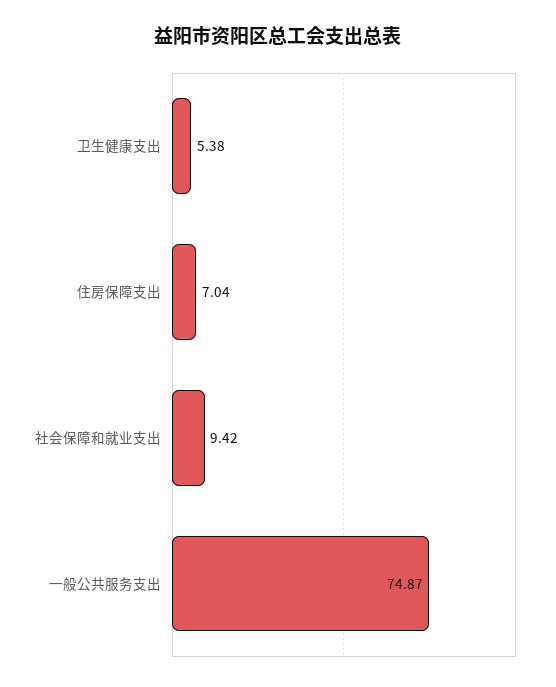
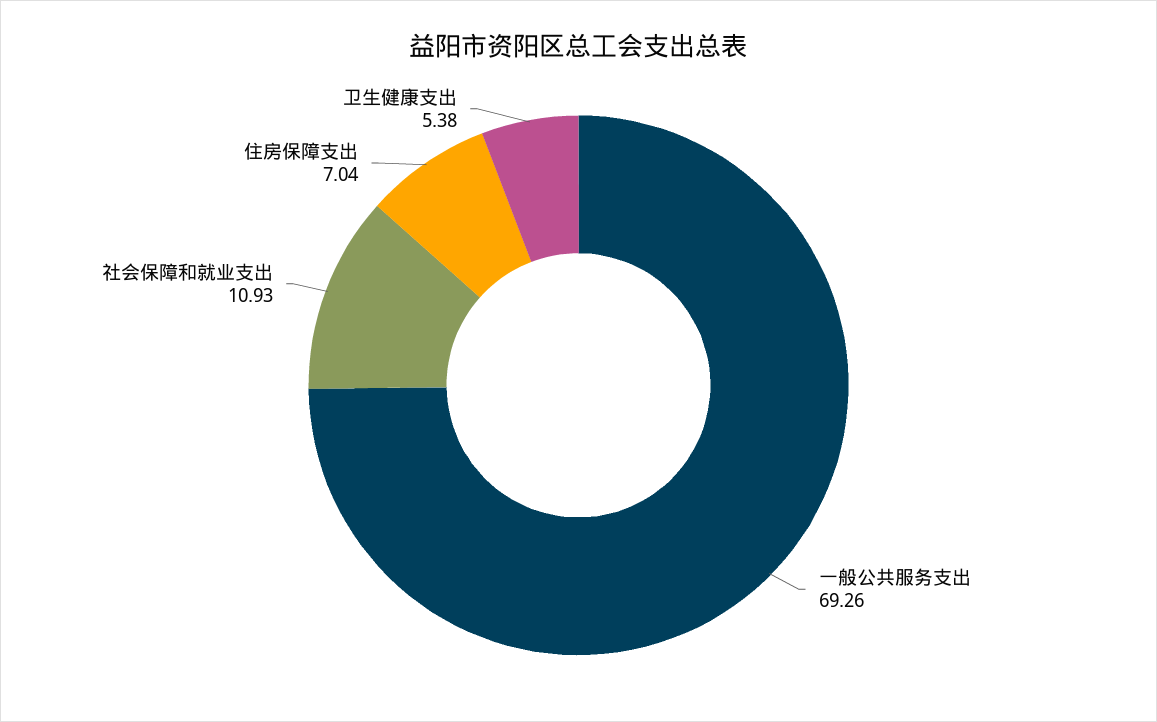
社会保障和就业支出: 9.42 -> 10.93
一般公共服务支出: 74.87 -> 69.26

